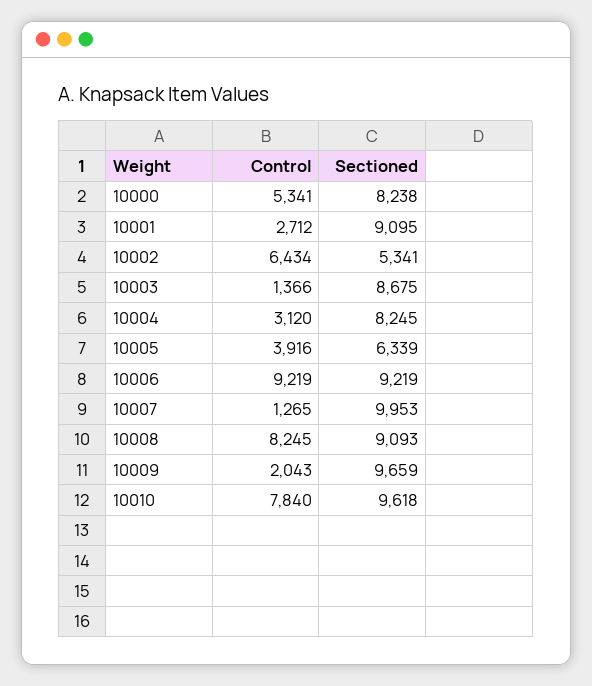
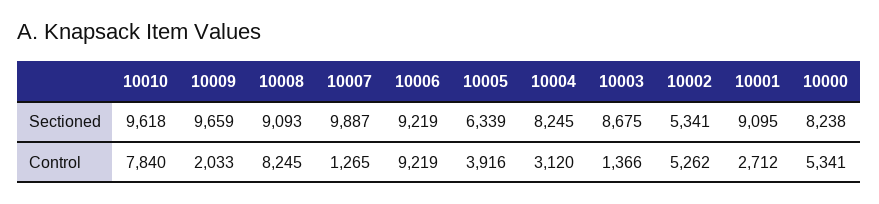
Control, 10002: 6434 -> 5262
Sectioned, 10007: 9953 -> 9887
Control, 10009: 2043 -> 2033

